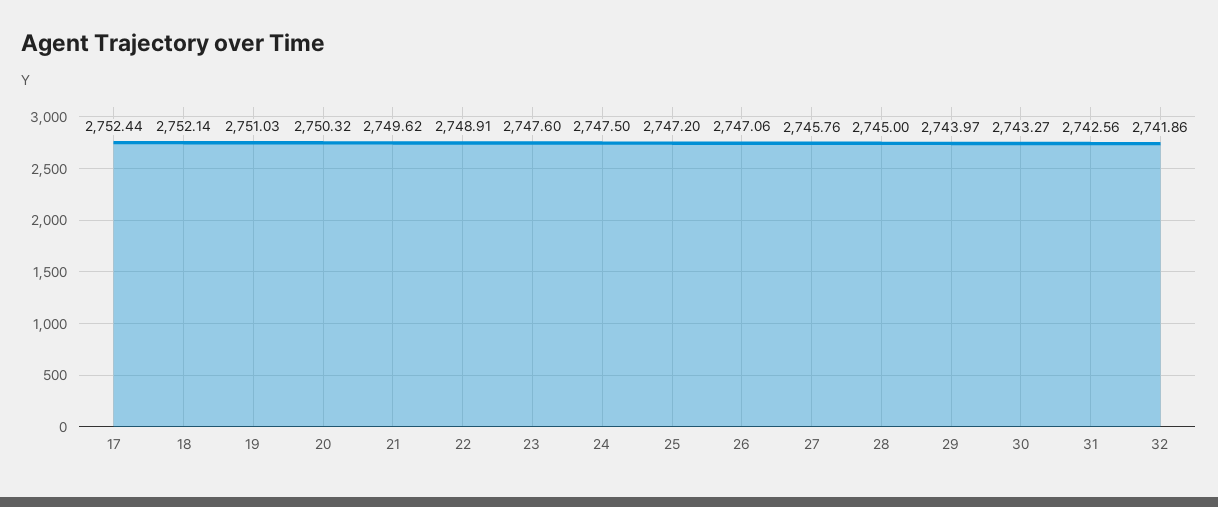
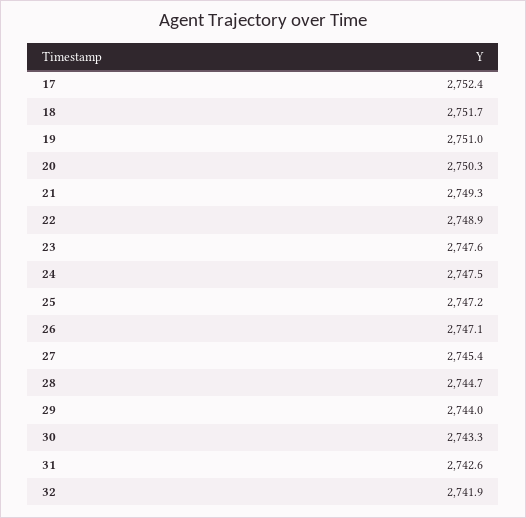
18: 2752.14 -> 2751.7
21: 2749.62 -> 2749.3
27: 2745.76 -> 2745.4
28: 2745 -> 2744.7

